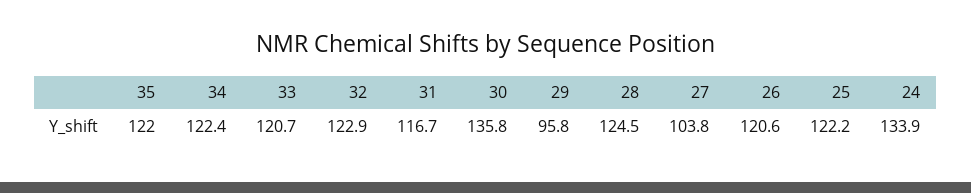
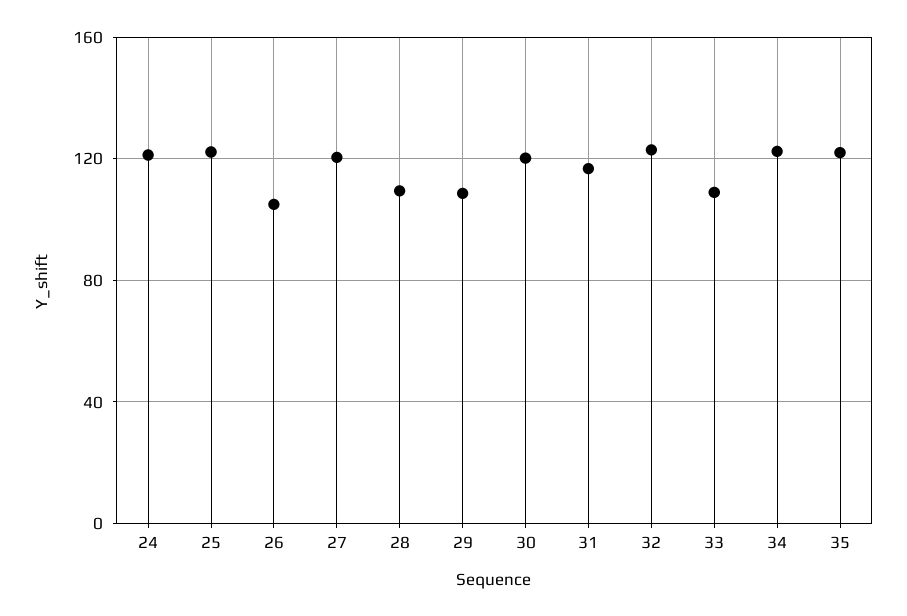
33: 120.7 -> 110
30: 135.8 -> 120
29: 95.8 -> 110
28: 124.5 -> 110
27: 103.8 -> 120
26: 120.6 -> 105
24: 133.9 -> 120

